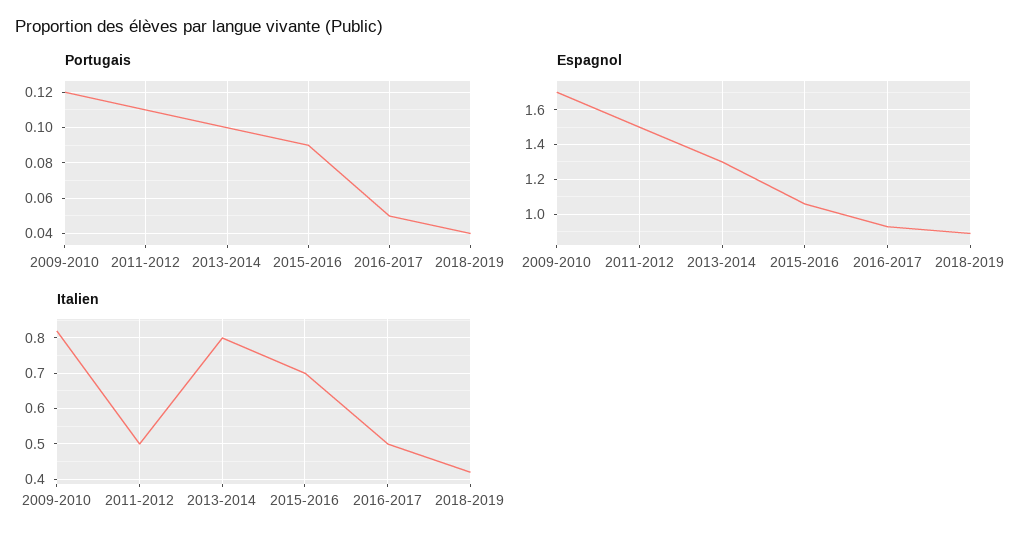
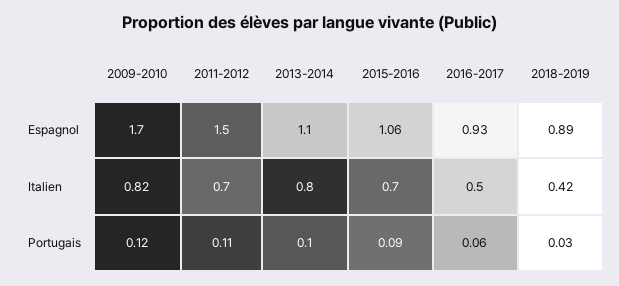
Portugais, 2016-2017: 0.05 -> 0.06
Portugais, 2018-2019: 0.04 -> 0.03
Espagnol, 2013-2014: 1.3 -> 1.1
Italien, 2011-2012: 0.5 -> 0.7

